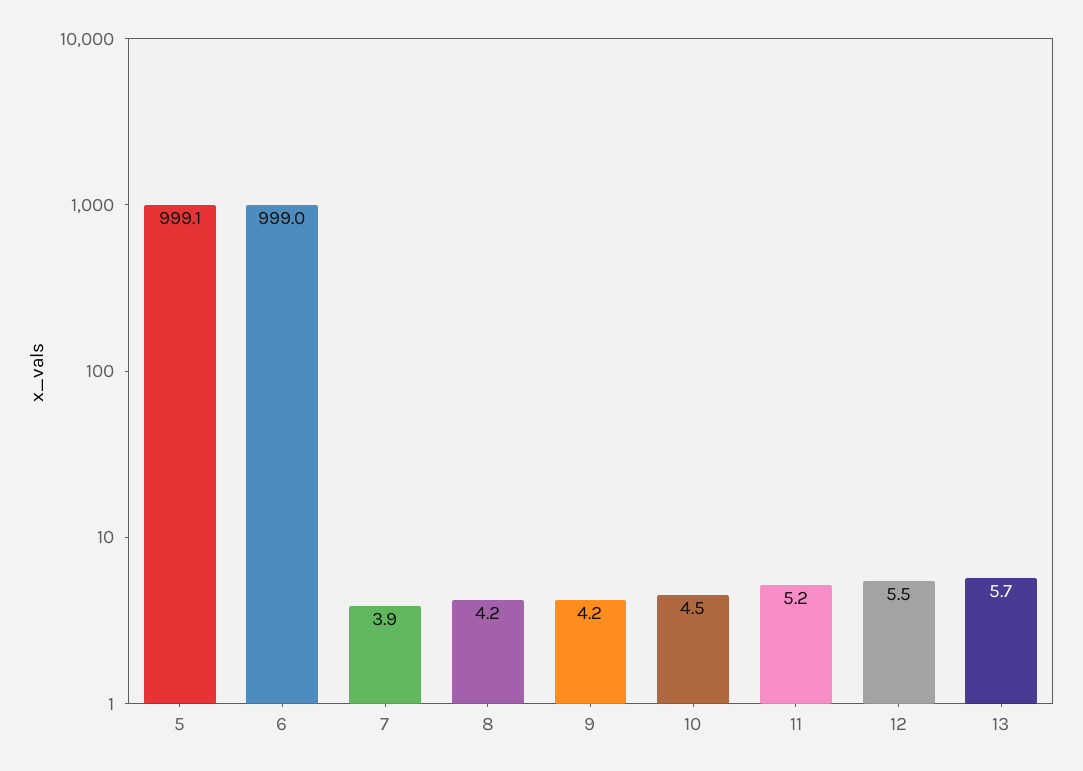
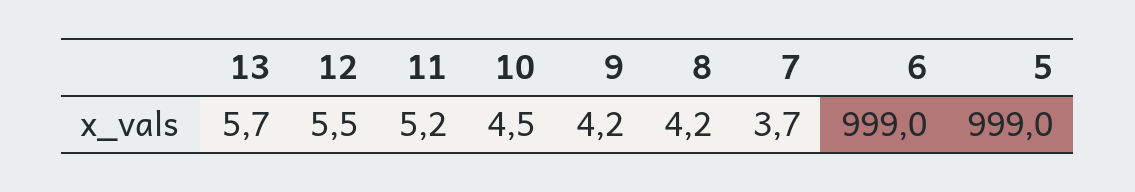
5: 999.1 -> 999
7: 3.9 -> 3.7

